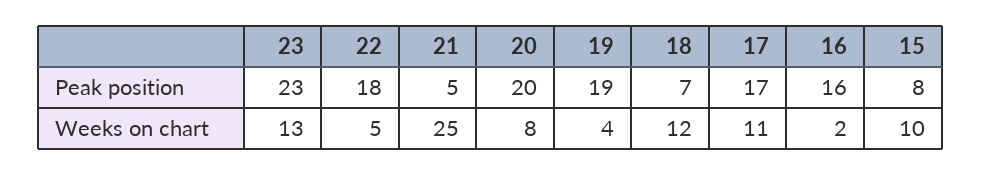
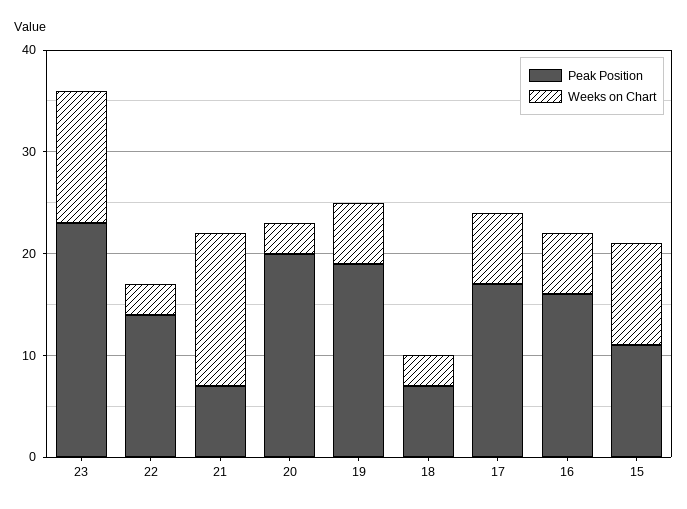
Peak position, 22: 18 -> 14
Peak position, 21: 5 -> 7
Peak position, 15: 8 -> 11
Weeks on chart, 22: 5 -> 3
Weeks on chart, 21: 25 -> 15
Weeks on chart, 20: 8 -> 3
Weeks on chart, 19: 4 -> 6
Weeks on chart, 18: 12 -> 3
Weeks on chart, 17: 11 -> 7
Weeks on chart, 16: 2 -> 6

